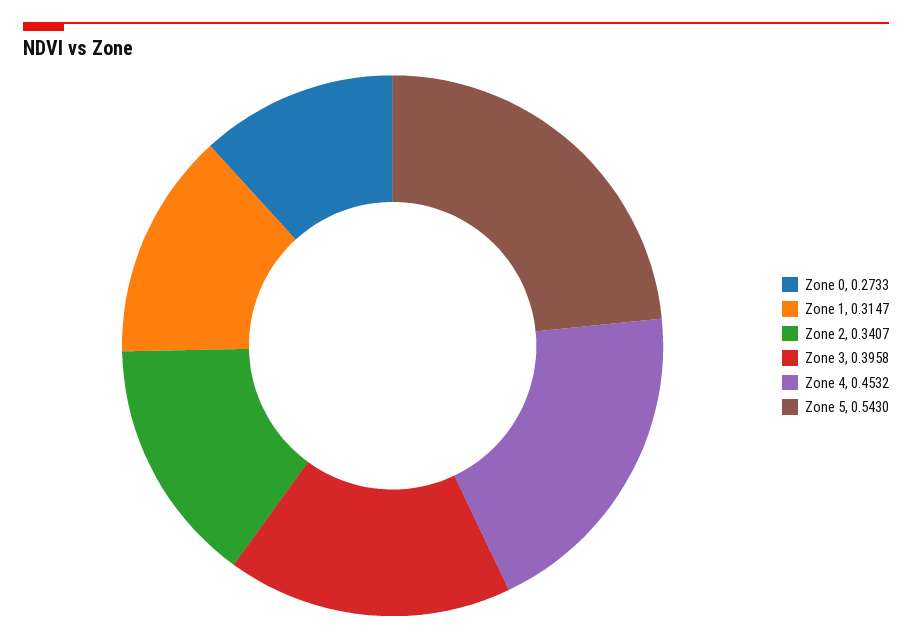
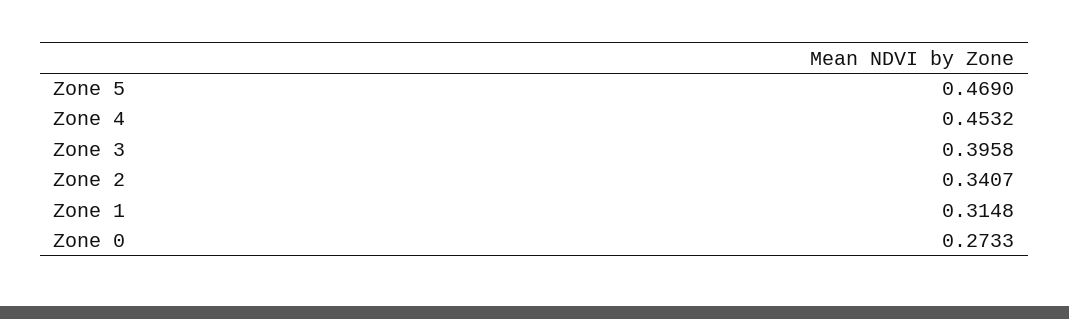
Zone 1: 0.3147 -> 0.3148
Zone 5: 0.543 -> 0.469

